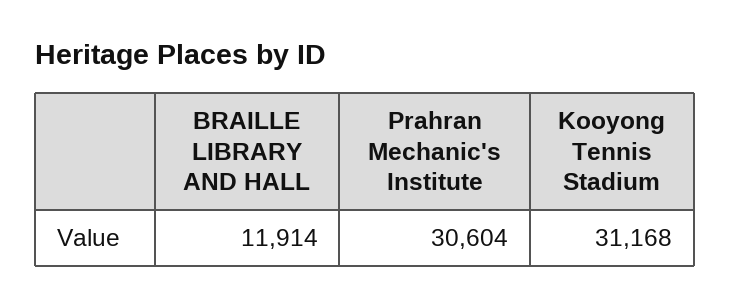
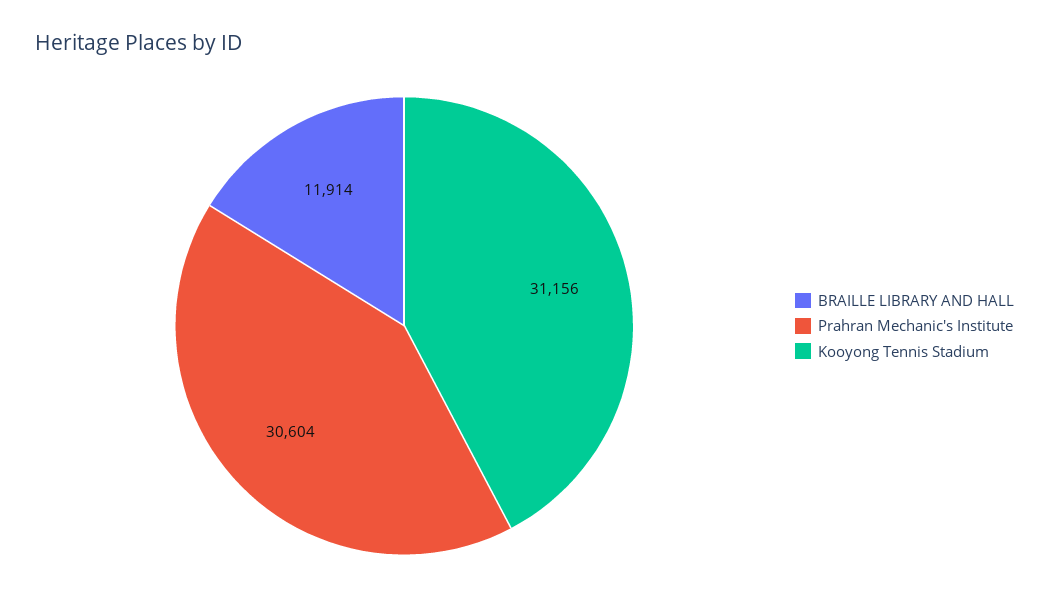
Kooyong Tennis Stadium: 31168 -> 31156

